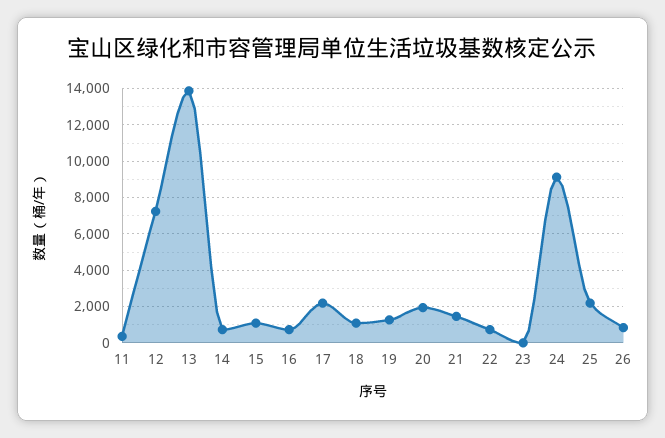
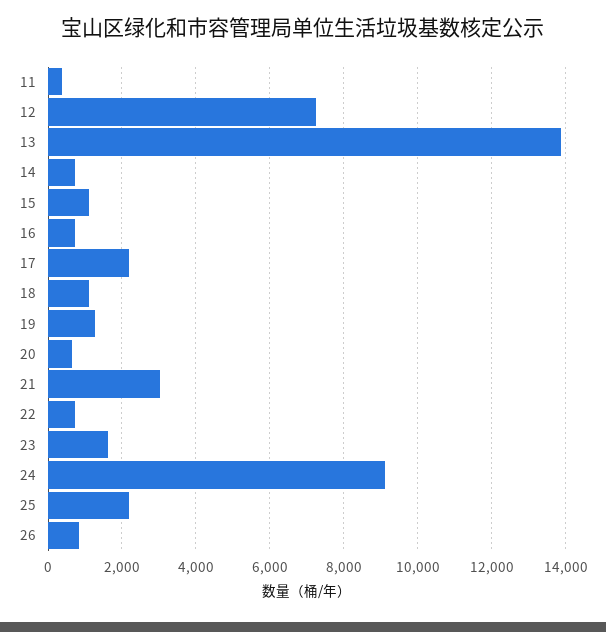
20: 2000 -> 600
21: 1500 -> 3000
23: 0 -> 1600

